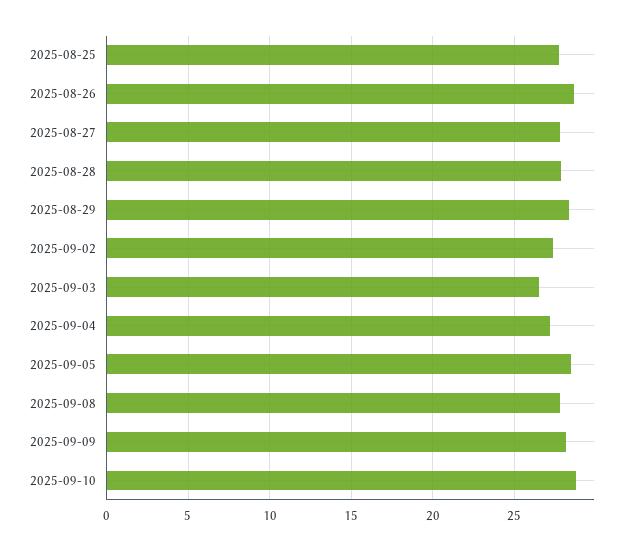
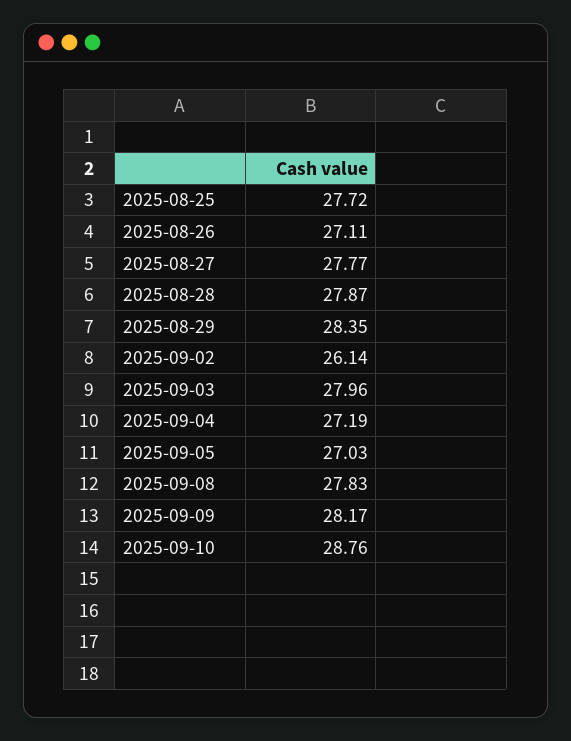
2025-08-26: 28.5 -> 27.11
2025-09-02: 27.5 -> 26.14
2025-09-03: 26.5 -> 27.96
2025-09-05: 28.5 -> 27.03

